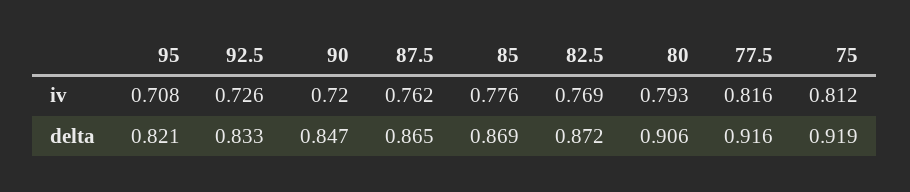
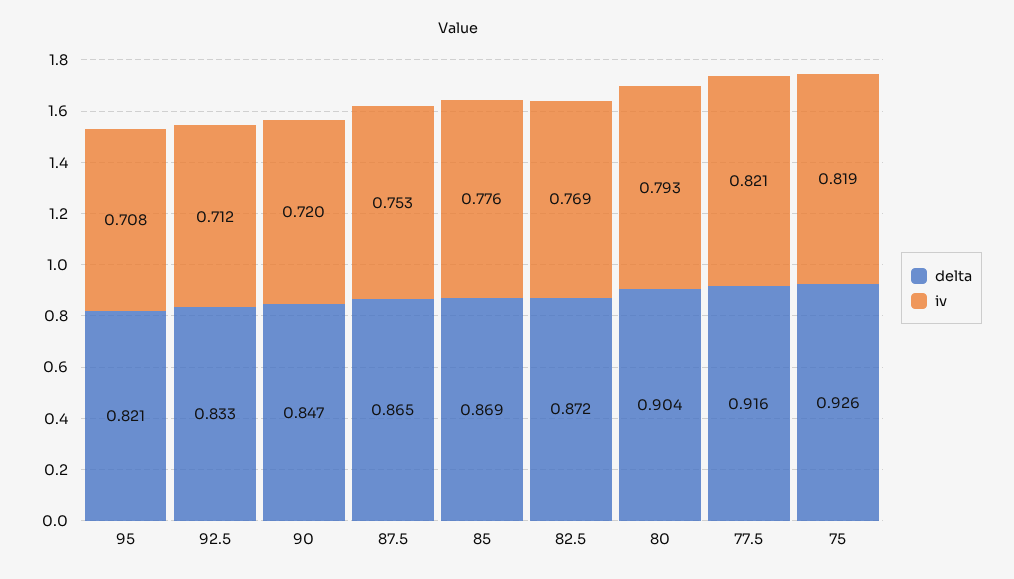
iv, 92.5: 0.726 -> 0.712
iv, 87.5: 0.762 -> 0.753
iv, 77.5: 0.816 -> 0.821
iv, 75: 0.812 -> 0.819
delta, 80: 0.906 -> 0.904
delta, 75: 0.919 -> 0.926

